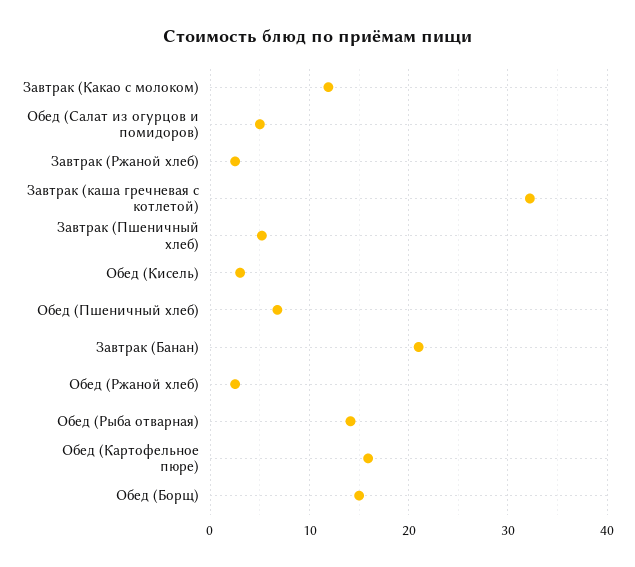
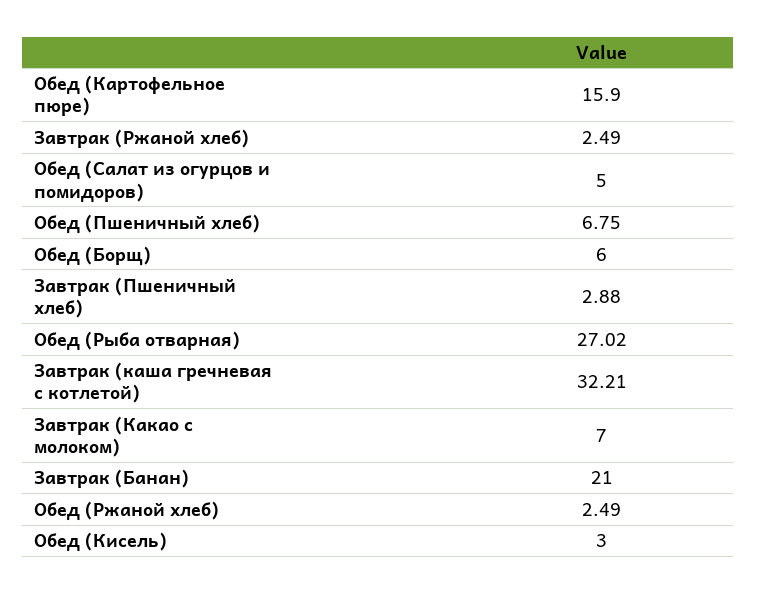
Завтрак (Какао с молоком): 12 -> 7
Завтрак (Пшеничный хлеб): 5 -> 2.88
Обед (Рыба отварная): 14 -> 27.02
Обед (Борщ): 15 -> 6

